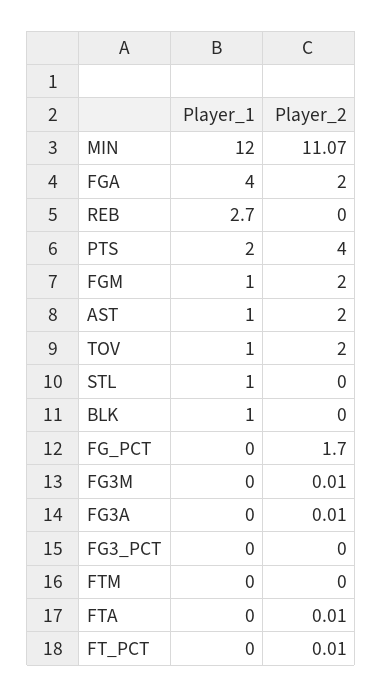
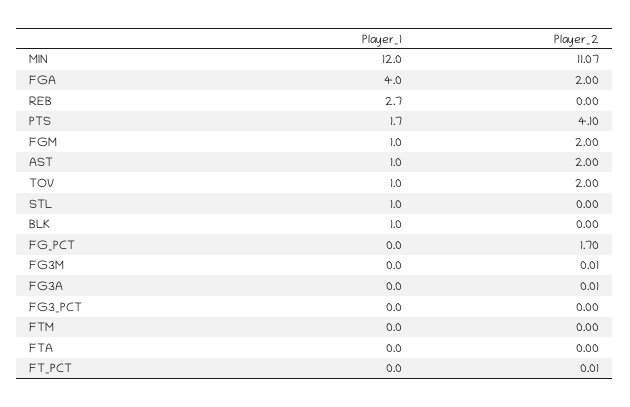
Player_1, PTS: 2 -> 1.7
Player_2, PTS: 4 -> 4.1
Player_2, FTA: 0.01 -> 0

